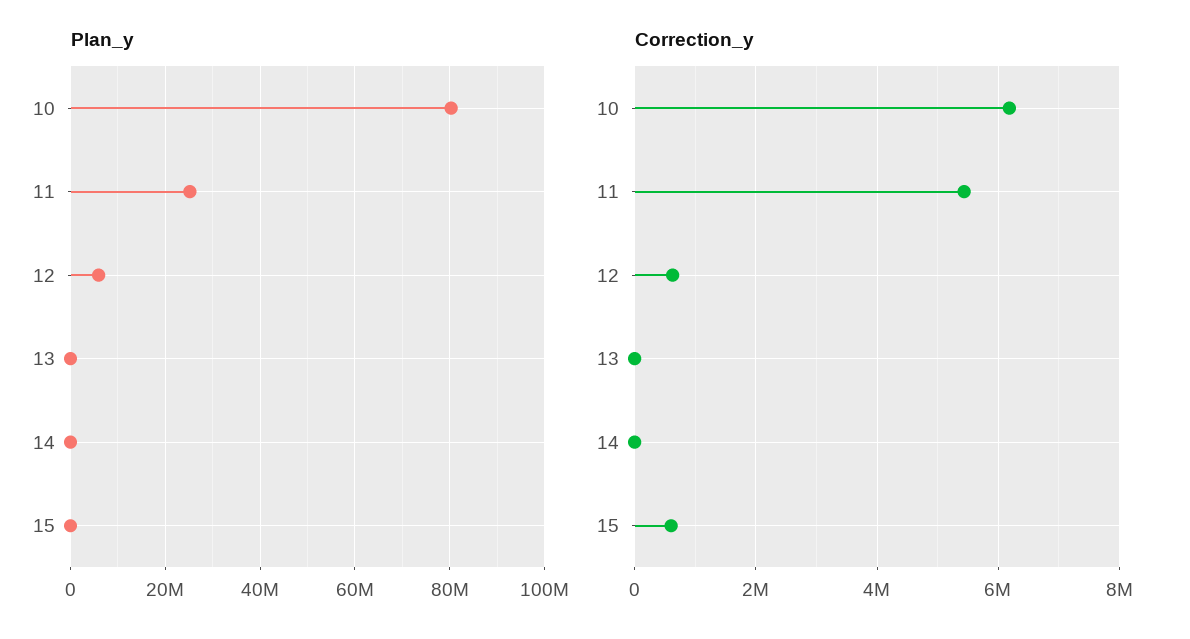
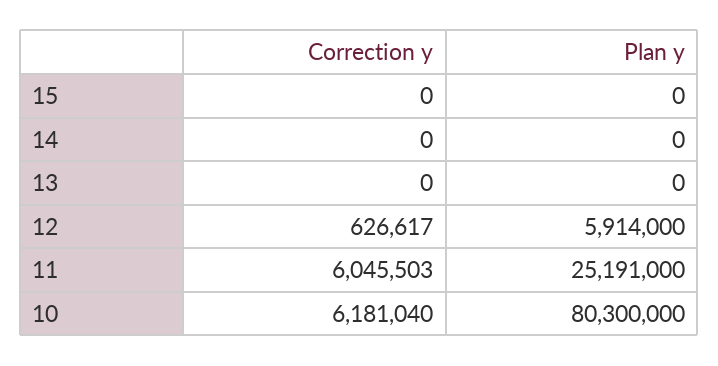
Correction_y, 11: 5400000 -> 6045503
Correction_y, 15: 600000 -> 0

